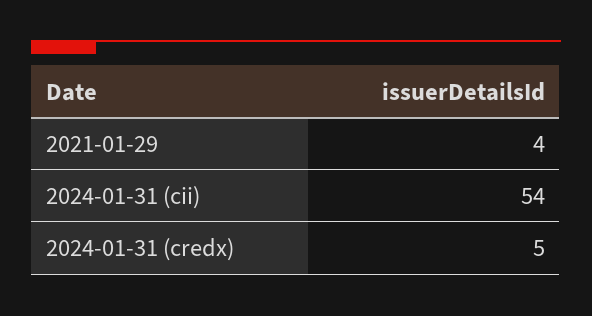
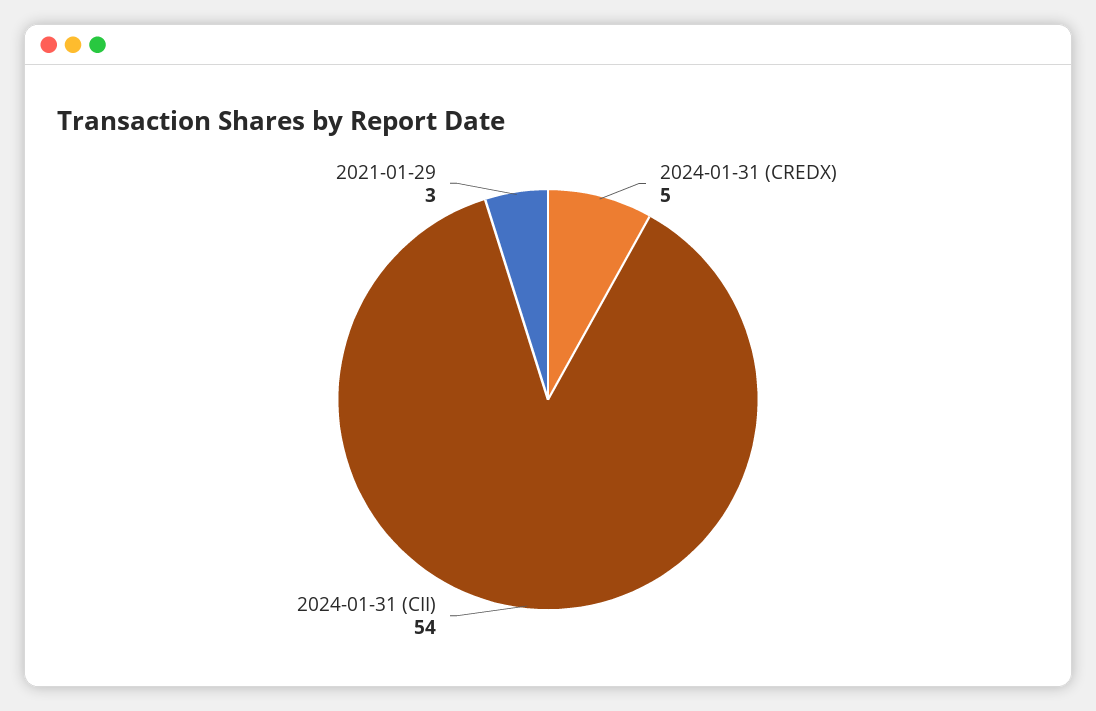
2021-01-29: 4 -> 3

